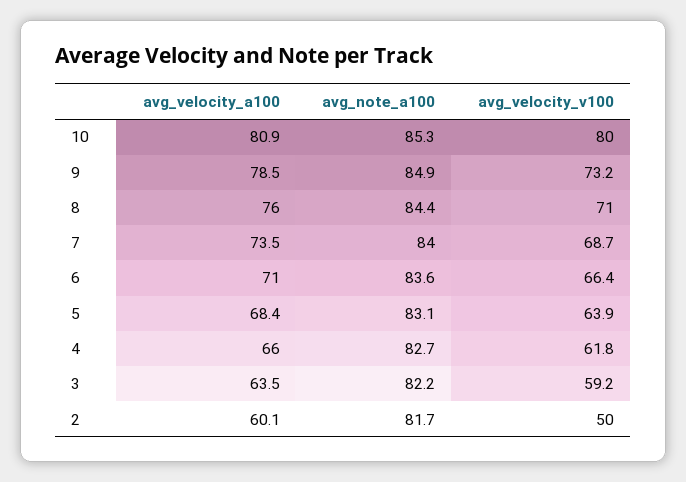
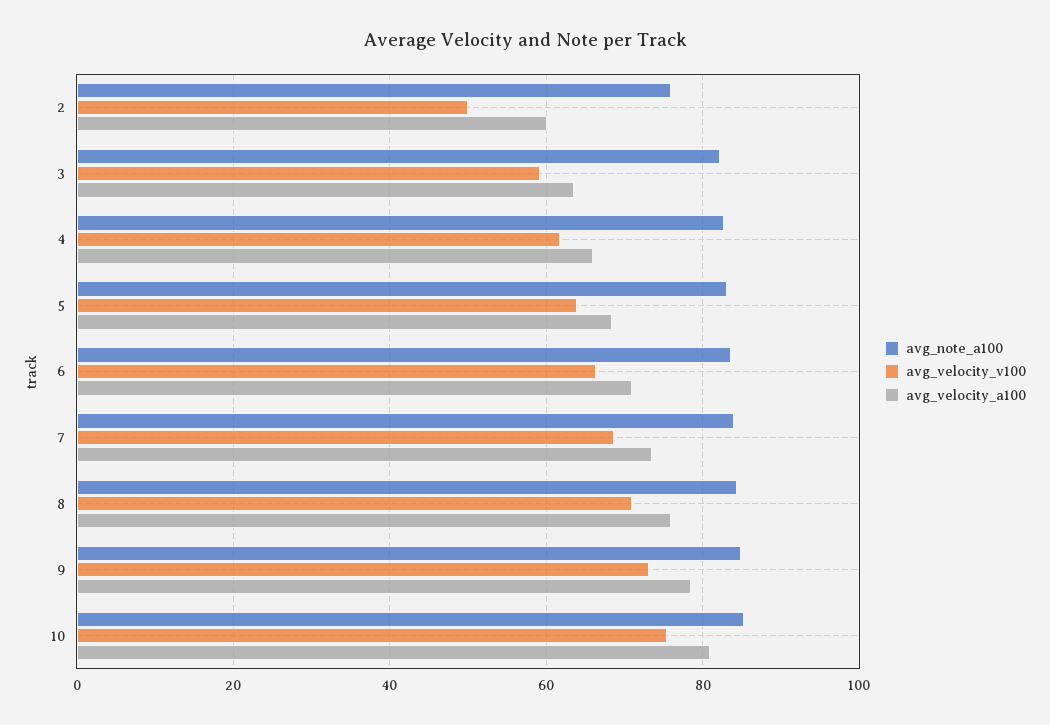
avg_velocity_v100, 10: 80 -> 76
avg_note_a100, 2: 81.7 -> 76

